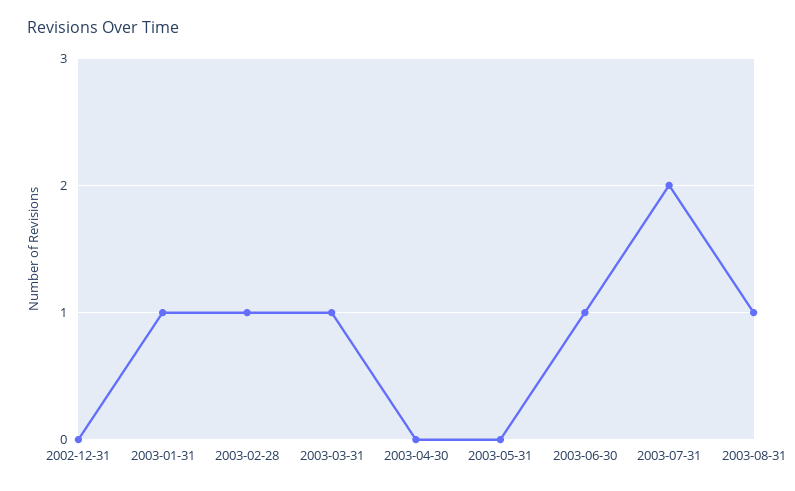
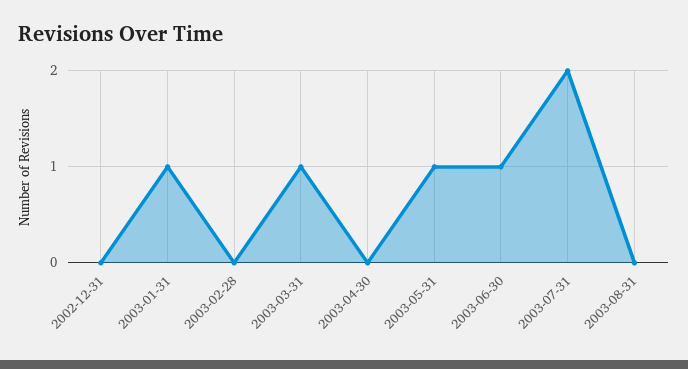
2003-02-28: 1 -> 0
2003-05-31: 0 -> 1
2003-08-31: 1 -> 0

